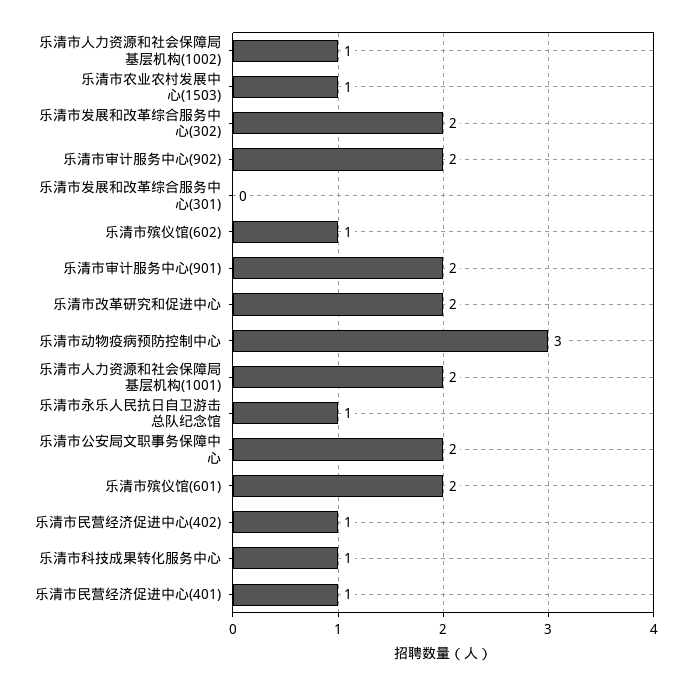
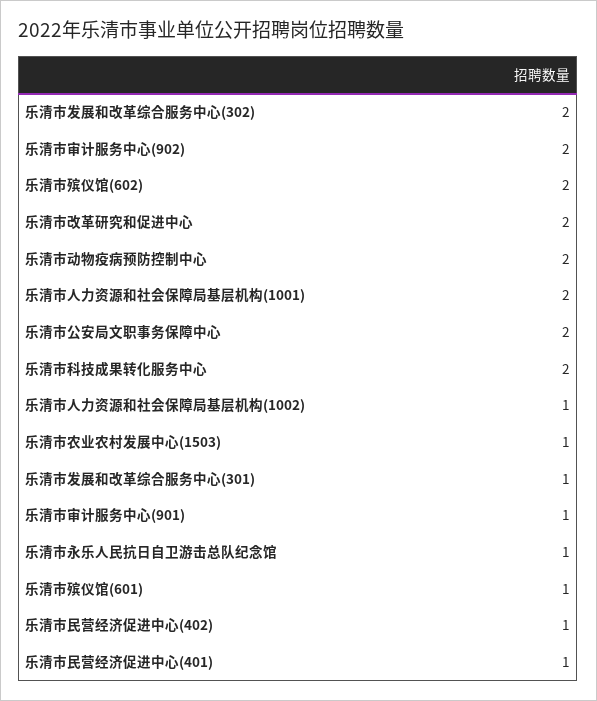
乐清市发展和改革综合服务中心(301): 0 -> 1
乐清市殡仪馆(602): 1 -> 2
乐清市审计服务中心(901): 2 -> 1
乐清市动物疫病预防控制中心: 3 -> 2
乐清市殡仪馆(601): 2 -> 1
乐清市科技成果转化服务中心: 1 -> 2

